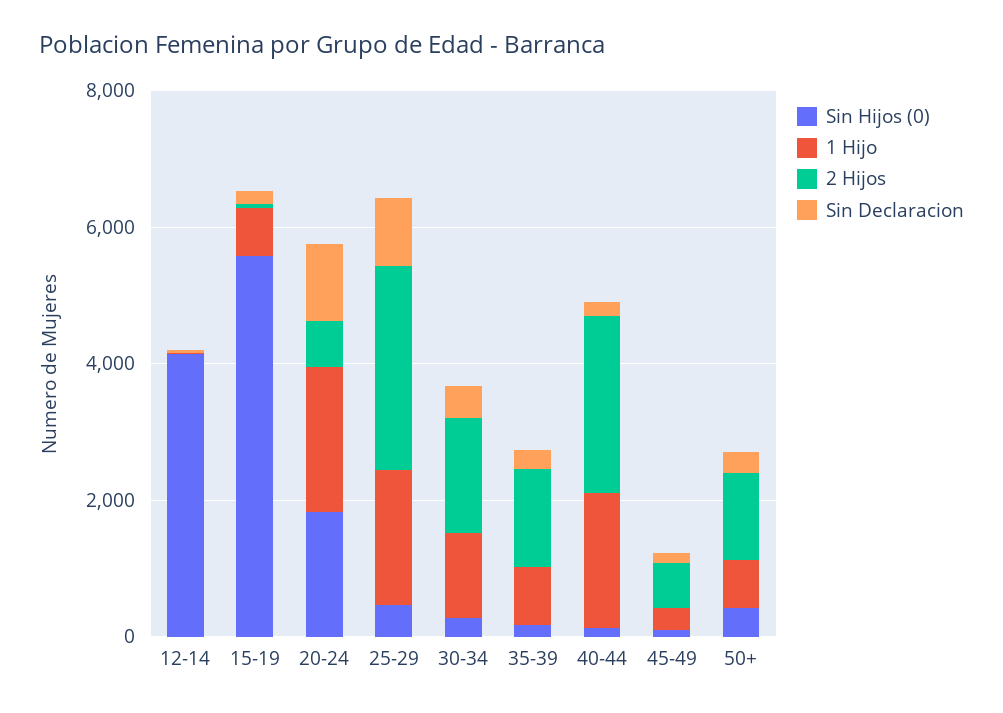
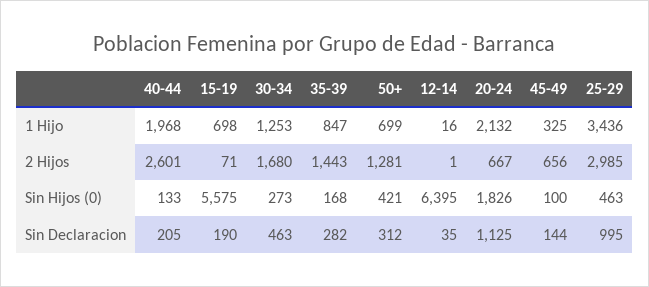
Sin Hijos (0), 12-14: 4000 -> 6395
1 Hijo, 25-29: 2000 -> 3436

